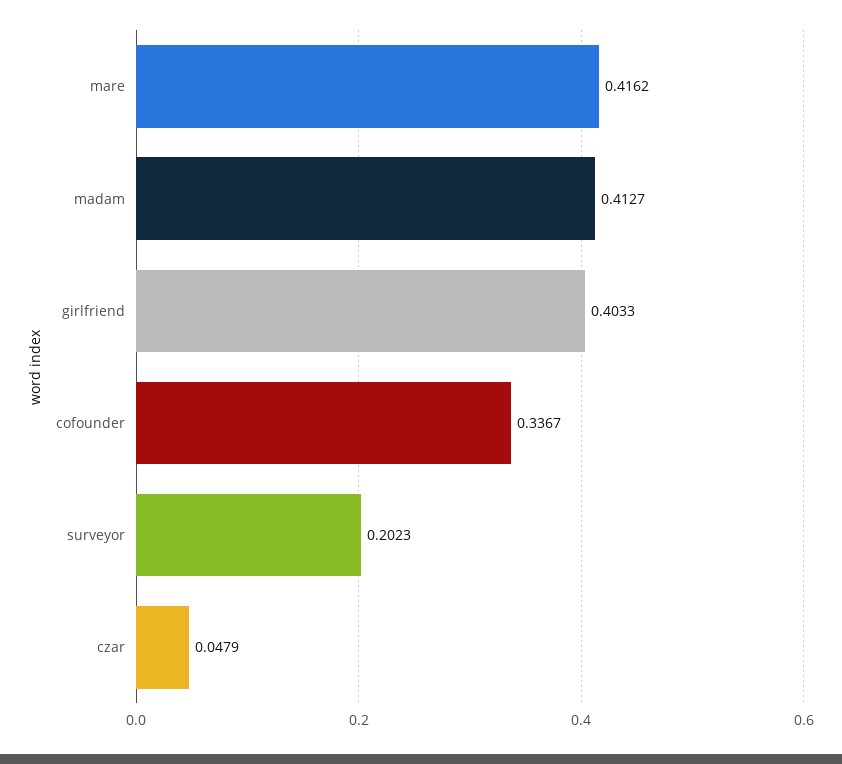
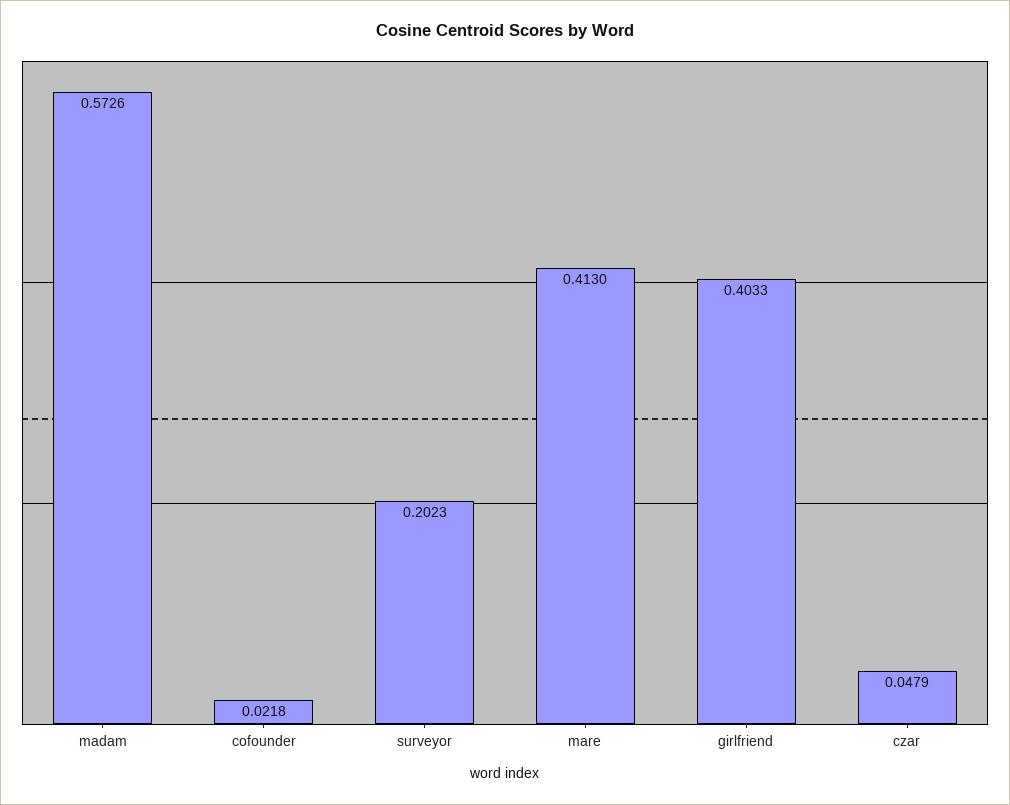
mare: 0.4162 -> 0.413
madam: 0.4127 -> 0.5726
cofounder: 0.3367 -> 0.0218

